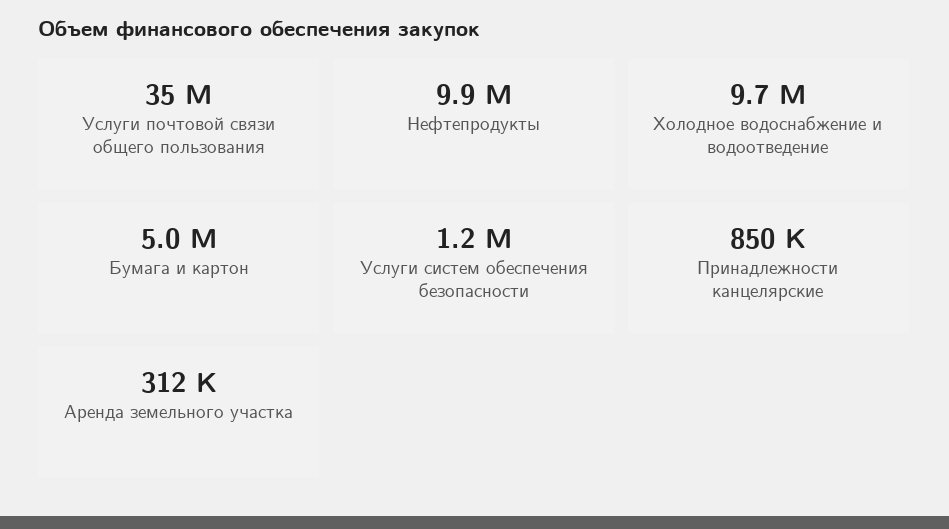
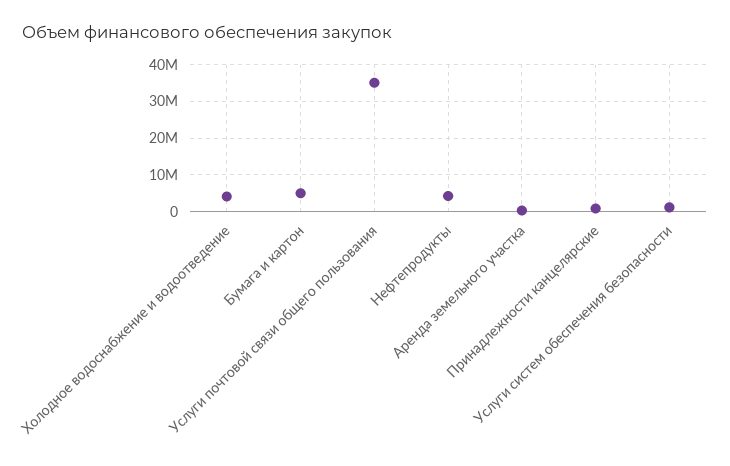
Нефтепродукты: 9900000 -> 4000000
Холодное водоснабжение и водоотведение: 9700000 -> 4000000

